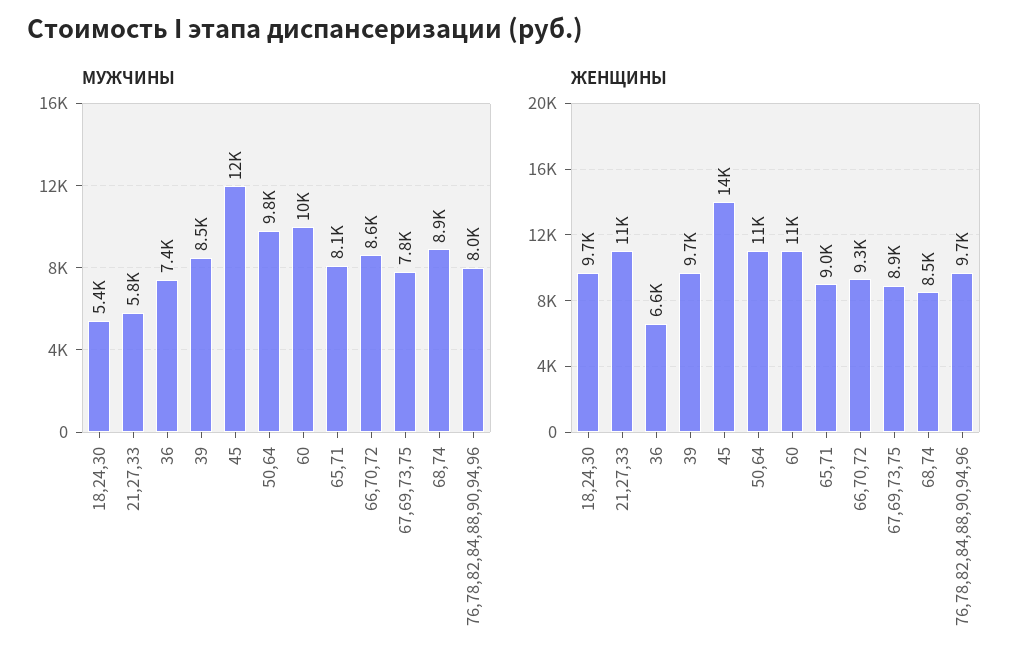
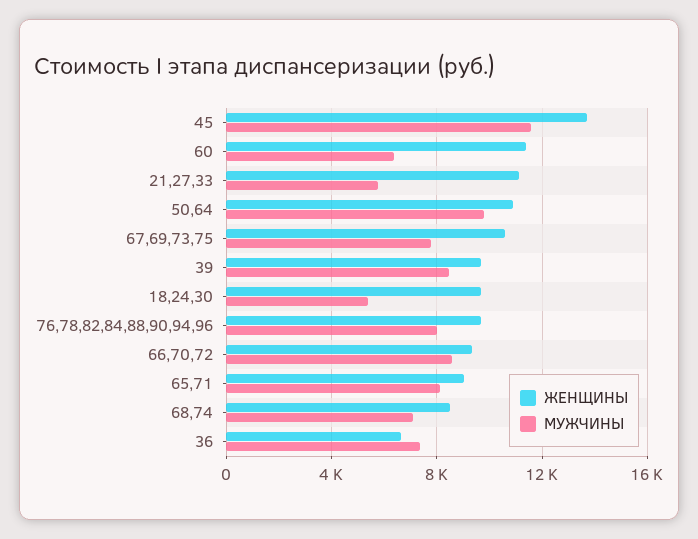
МУЖЧИНЫ, 60: 10000 -> 6500
МУЖЧИНЫ, 68,74: 8900 -> 7000
ЖЕНЩИНЫ, 67,69,73,75: 8900 -> 10500

